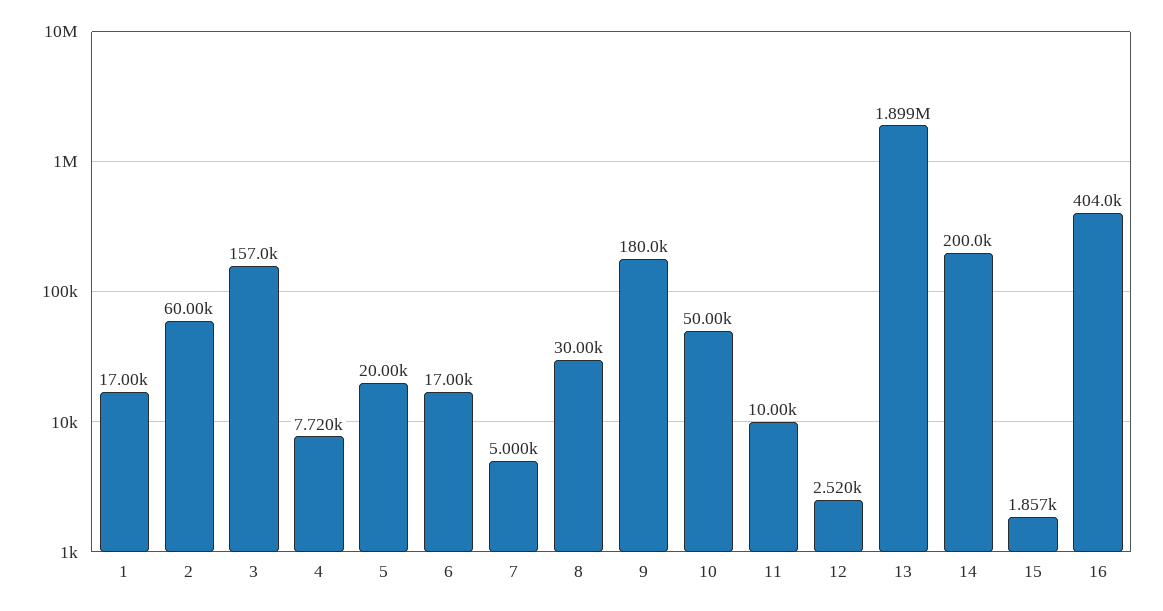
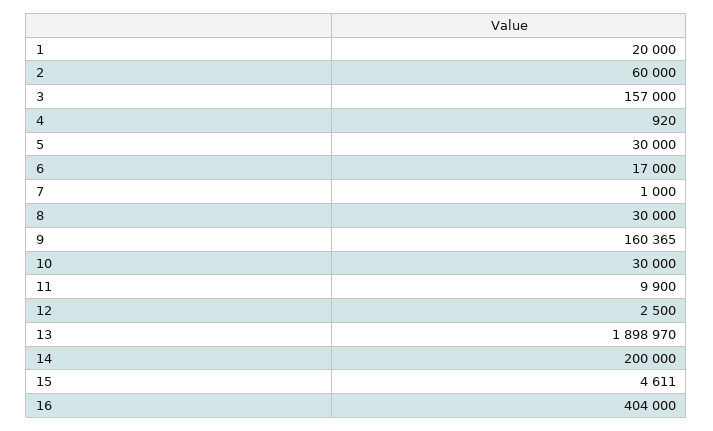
1: 17000 -> 20000
4: 7720 -> 920
5: 20000 -> 30000
7: 5000 -> 1000
9: 180000 -> 160365
10: 50000 -> 30000
11: 10000 -> 9900
12: 2520 -> 2500
15: 1857 -> 4611

